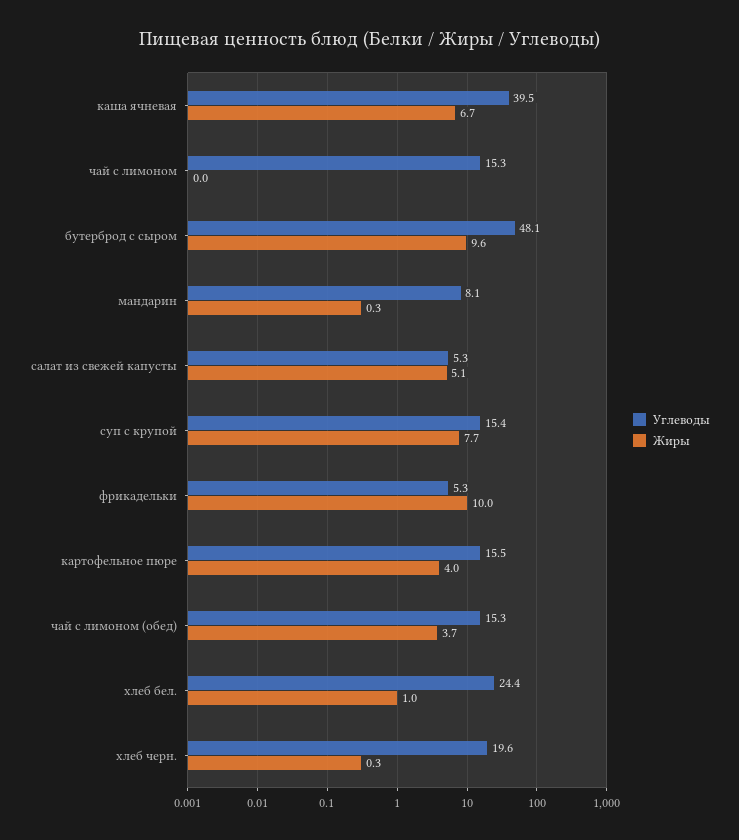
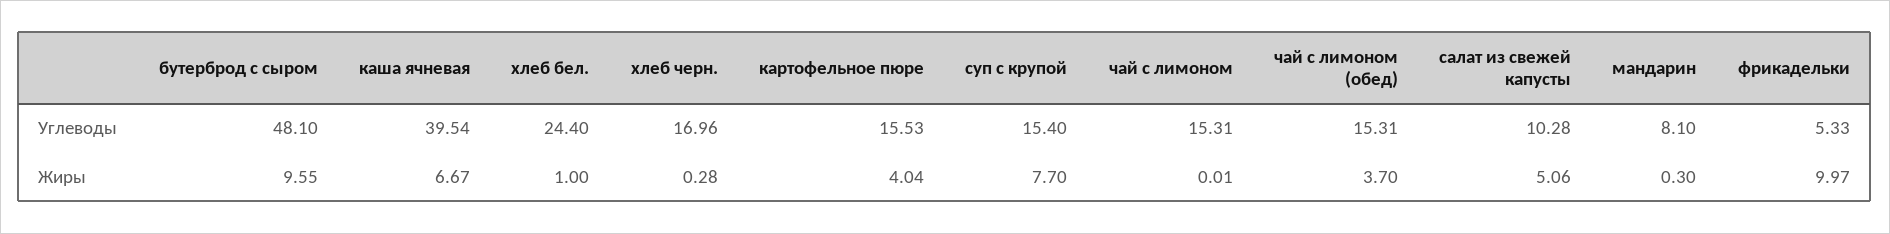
Углеводы, салат из свежей капусты: 5.3 -> 10.28
Углеводы, хлеб черн.: 19.6 -> 16.96

